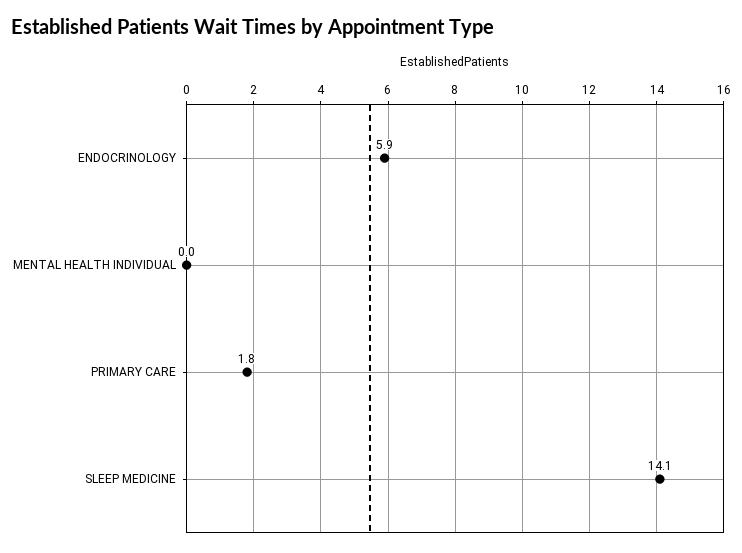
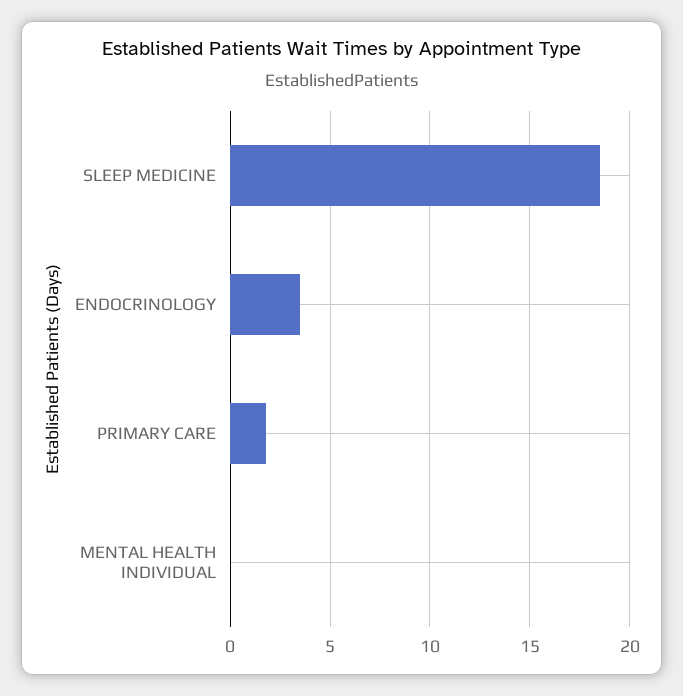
ENDOCRINOLOGY: 5.9 -> 3.5
SLEEP MEDICINE: 14.1 -> 18.5

